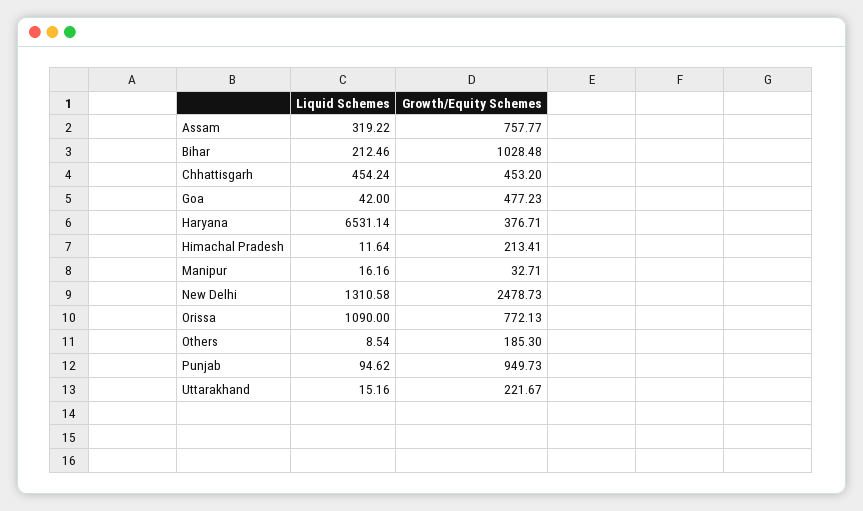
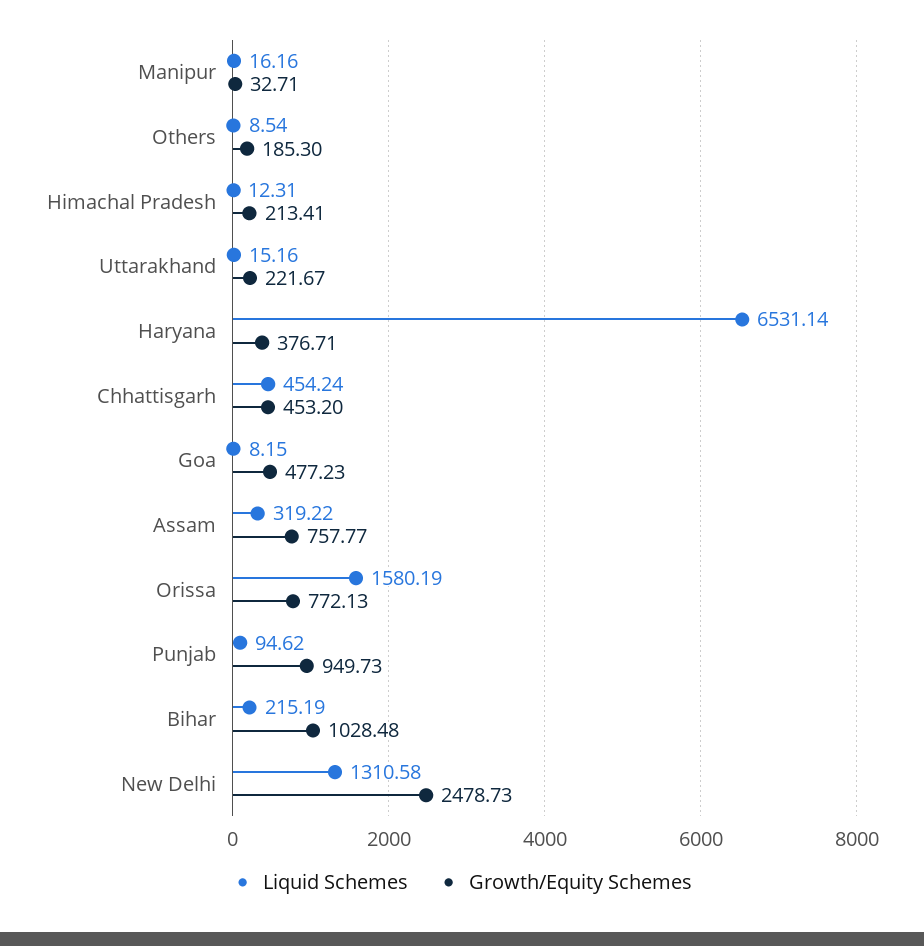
Liquid Schemes, Bihar: 212.46 -> 215.19
Liquid Schemes, Goa: 42 -> 8.15
Liquid Schemes, Himachal Pradesh: 11.64 -> 12.31
Liquid Schemes, Orissa: 1090 -> 1580.19

